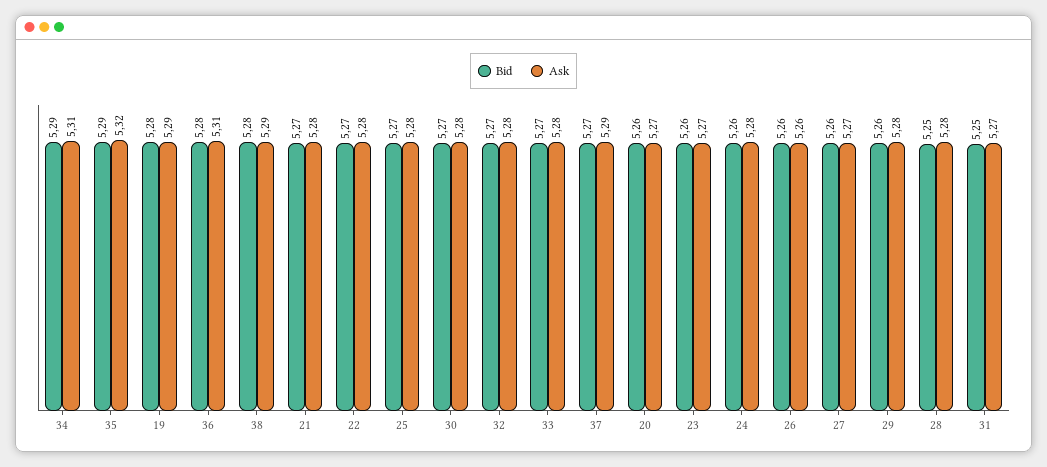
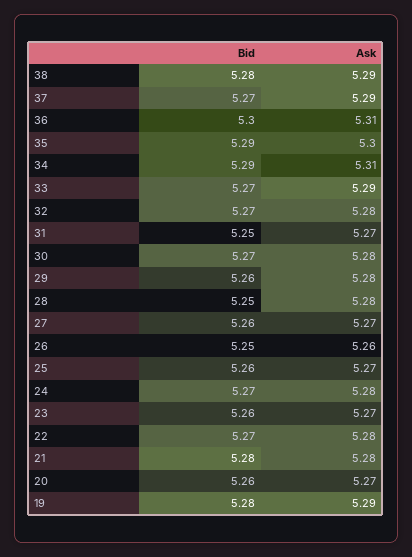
Ask, 35: 5.32 -> 5.3
Bid, 36: 5.28 -> 5.3
Bid, 21: 5.27 -> 5.28
Bid, 25: 5.27 -> 5.26
Ask, 25: 5.28 -> 5.27
Ask, 33: 5.28 -> 5.29
Bid, 24: 5.26 -> 5.27
Bid, 26: 5.26 -> 5.25

